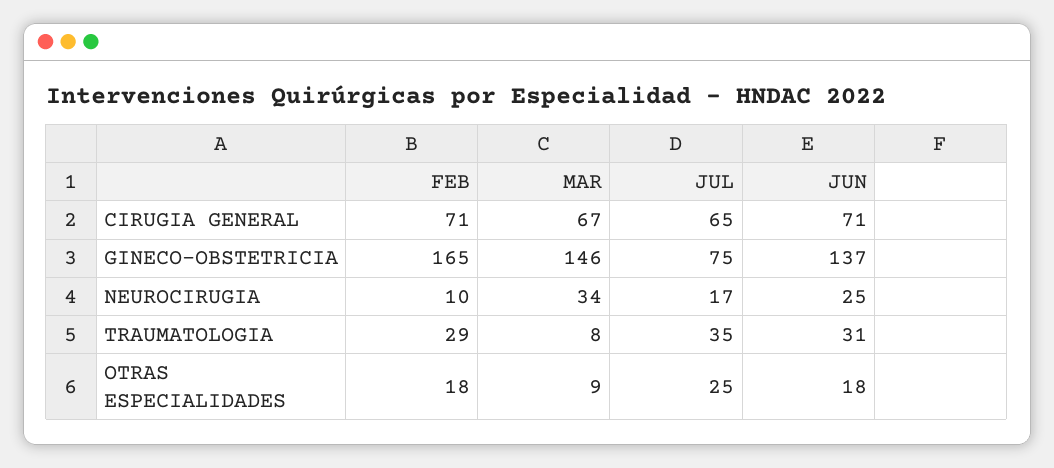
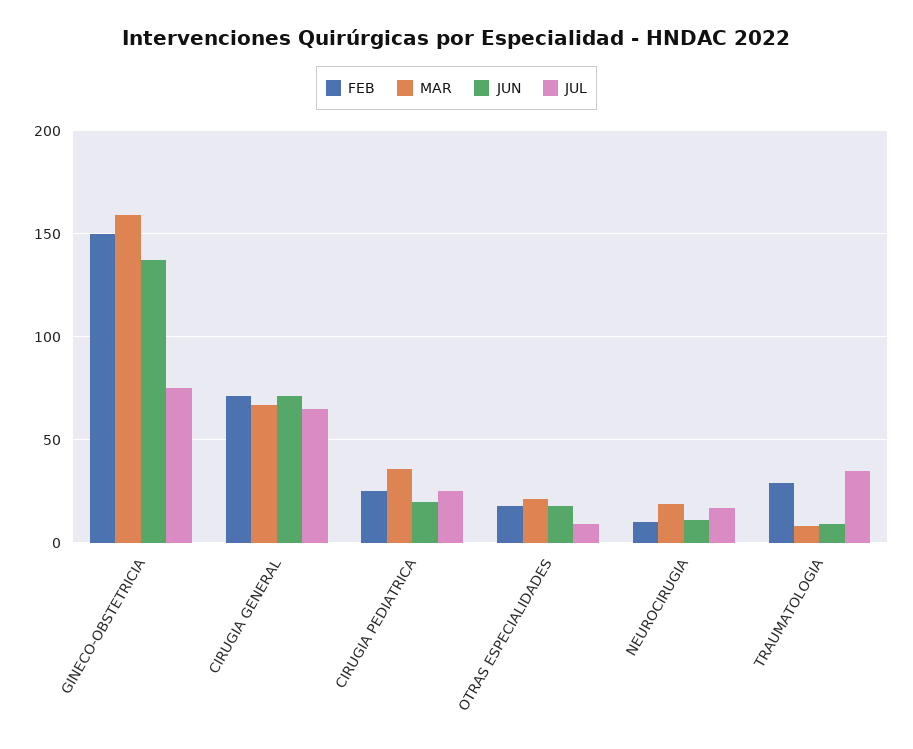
FEB, GINECO-OBSTETRICIA: 165 -> 150
MAR, GINECO-OBSTETRICIA: 146 -> 160
MAR, NEUROCIRUGIA: 34 -> 20
JUN, NEUROCIRUGIA: 25 -> 10
JUN, TRAUMATOLOGIA: 31 -> 10
MAR, OTRAS ESPECIALIDADES: 9 -> 20
JUL, OTRAS ESPECIALIDADES: 25 -> 10
FEB, CIRUGIA PEDIATRICA: none -> 25
MAR, CIRUGIA PEDIATRICA: none -> 35
JUN, CIRUGIA PEDIATRICA: none -> 20
JUL, CIRUGIA PEDIATRICA: none -> 25

